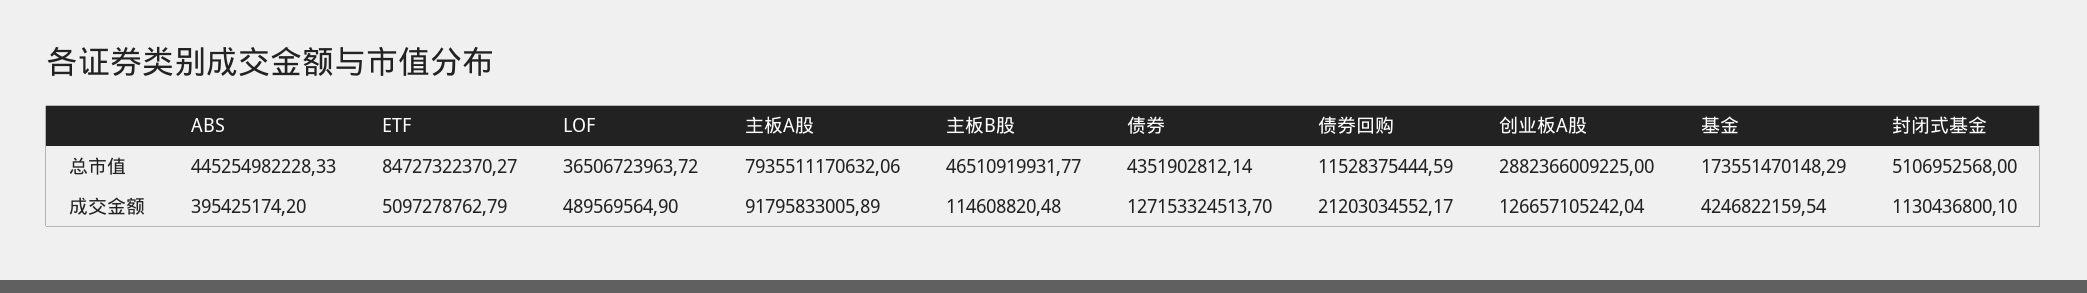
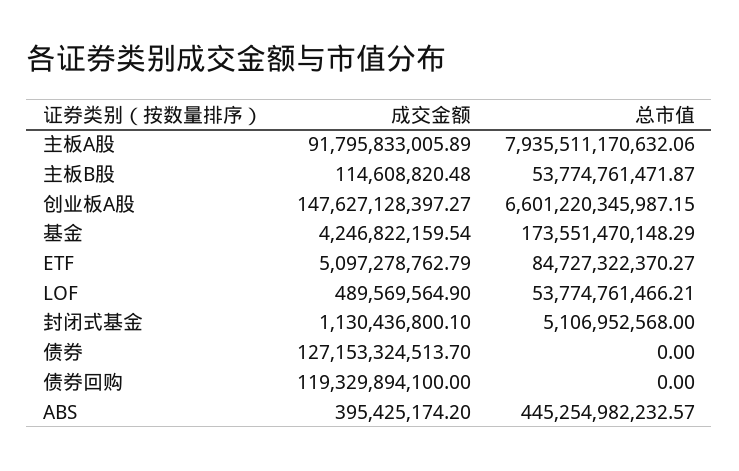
ABS, 总市值: 445254982228.33 -> 445254982232.57
LOF, 总市值: 36506723963.72 -> 53774761466.21
主板B股, 总市值: 46510919931.77 -> 53774761471.87
债券, 总市值: 4351902812.14 -> 0
债券回购, 总市值: 11528375444.59 -> 0
创业板A股, 总市值: 2882366009225 -> 6601220345987.15
债券回购, 成交金额: 21203034552.17 -> 119329894100
创业板A股, 成交金额: 126657105242.04 -> 147627128397.27

